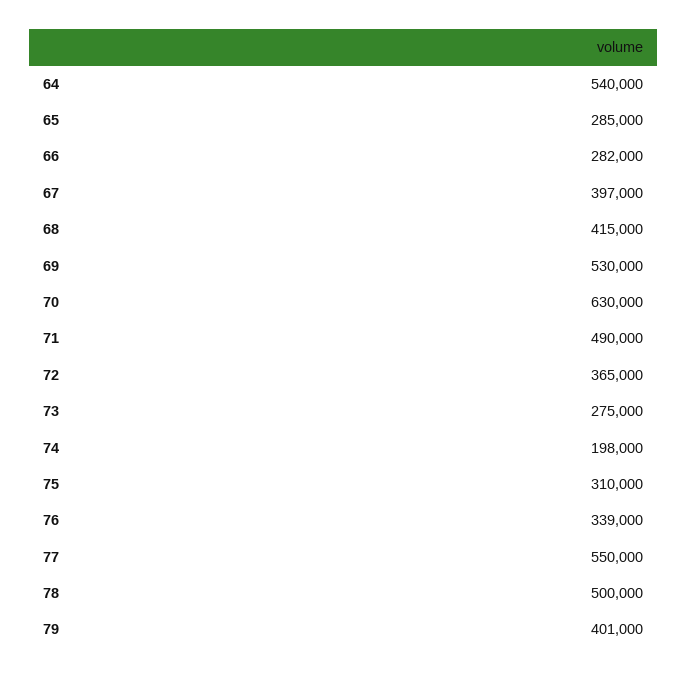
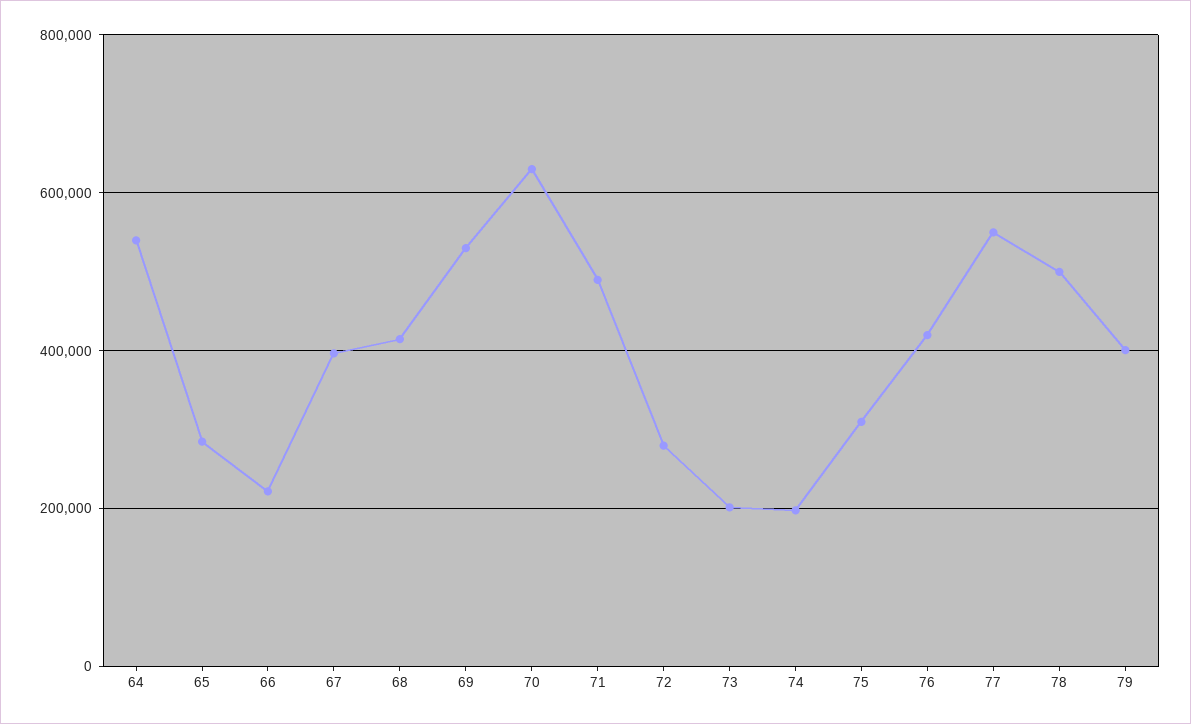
66: 282000 -> 220000
72: 365000 -> 280000
73: 275000 -> 200000
76: 339000 -> 420000

